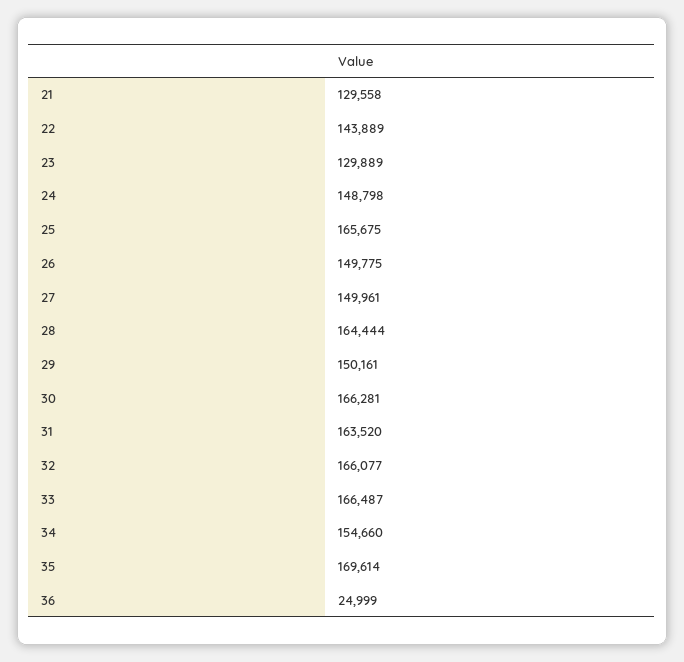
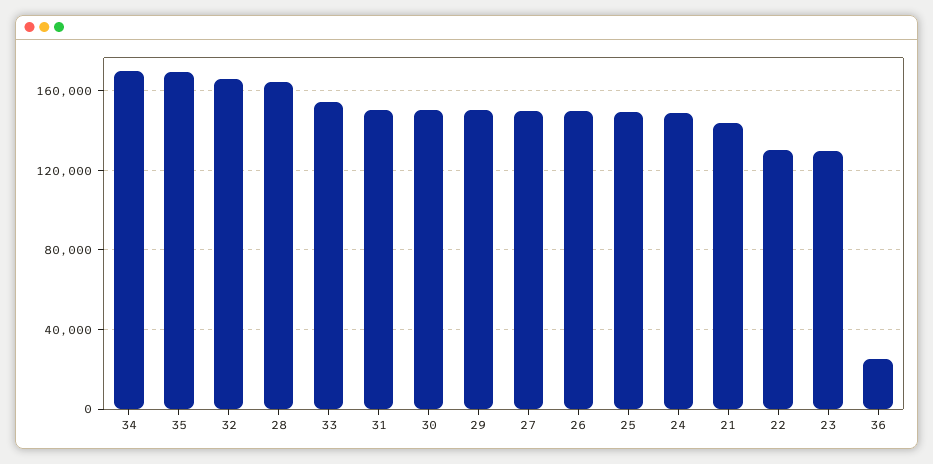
21: 129558 -> 145000
22: 143889 -> 130000
25: 165675 -> 150000
30: 166281 -> 150000
31: 163520 -> 150000
33: 166487 -> 155000
34: 154660 -> 170000

